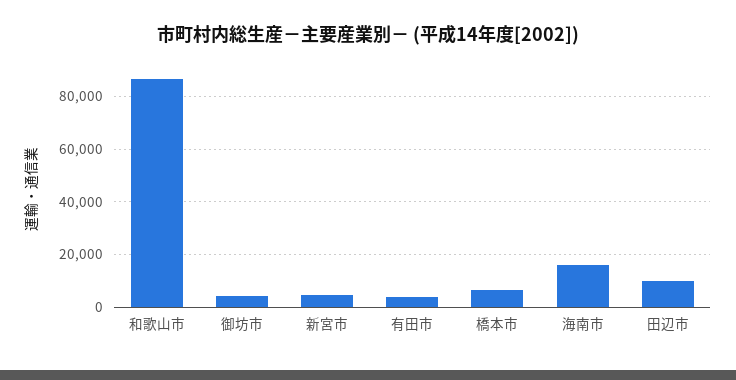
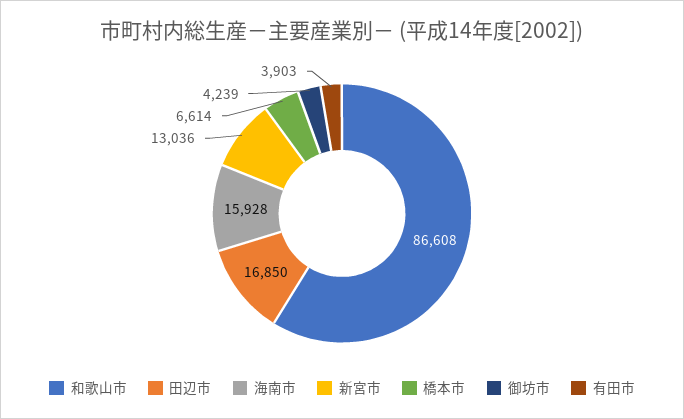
新宮市: 5000 -> 13036
田辺市: 10000 -> 16850

